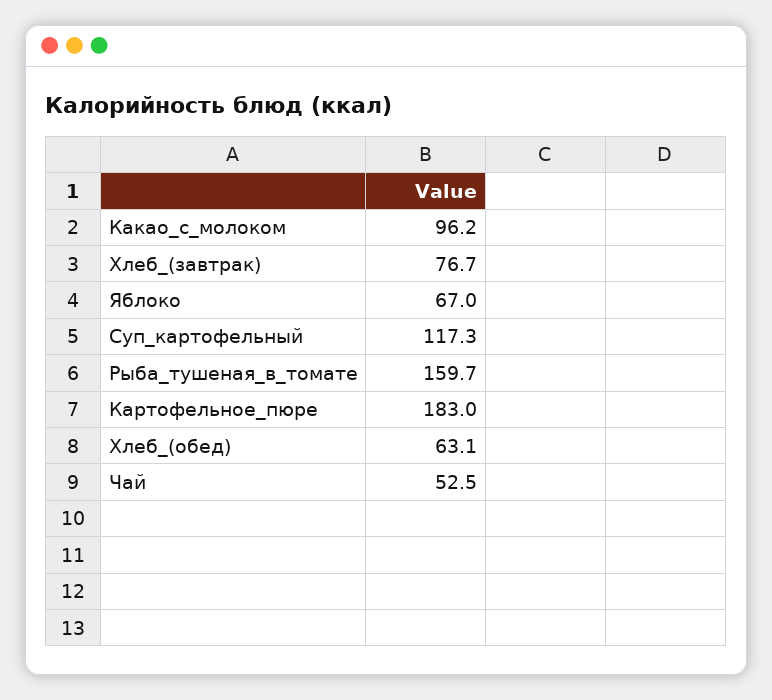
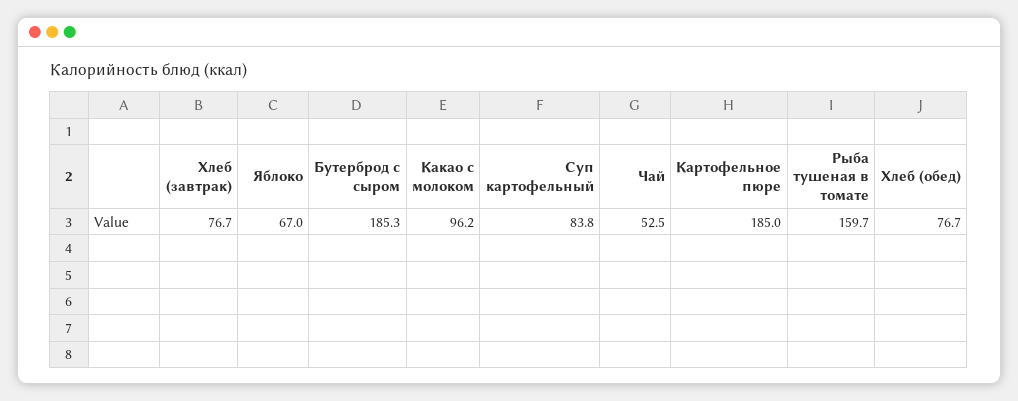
Суп_картофельный: 117.3 -> 83.8
Картофельное_пюре: 183 -> 185
Хлеб_(обед): 63.1 -> 76.7
Бутерброд с сыром: none -> 185.3

